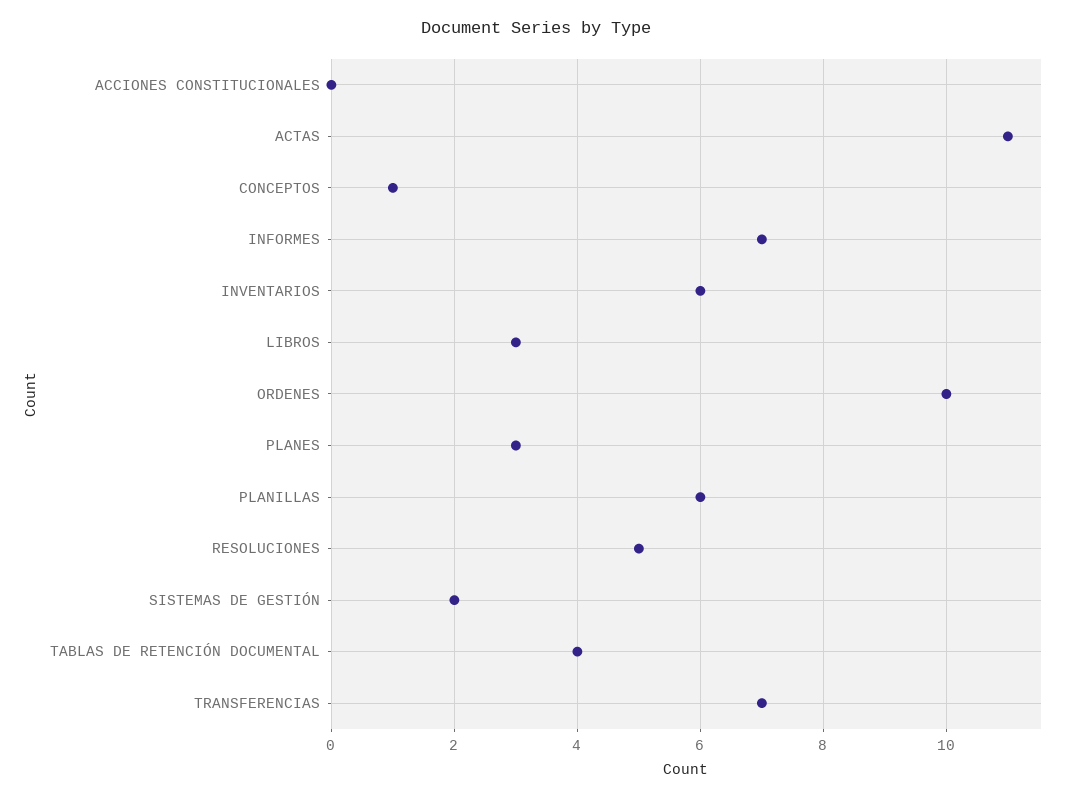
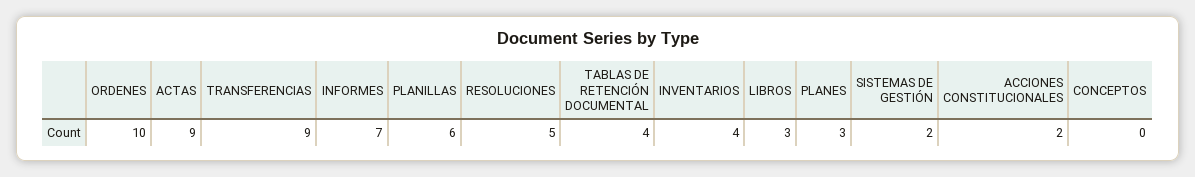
ACCIONES CONSTITUCIONALES: 0 -> 2
ACTAS: 11 -> 9
CONCEPTOS: 1 -> 0
INVENTARIOS: 6 -> 4
TRANSFERENCIAS: 7 -> 9

